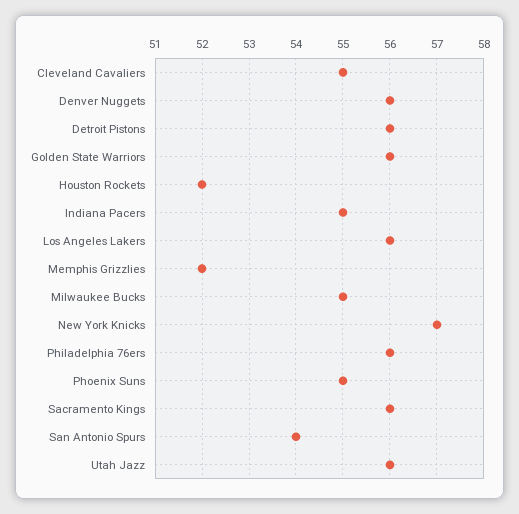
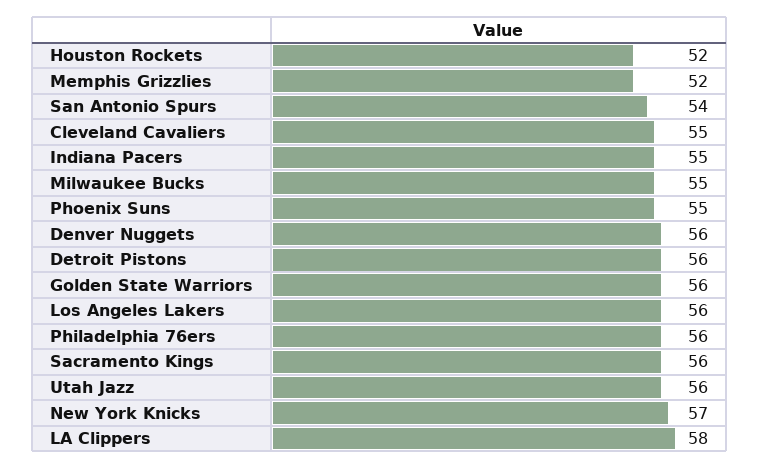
LA Clippers: none -> 58

